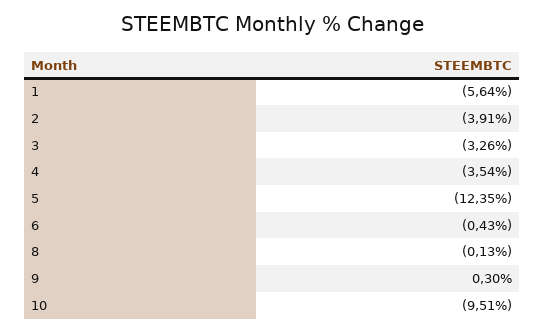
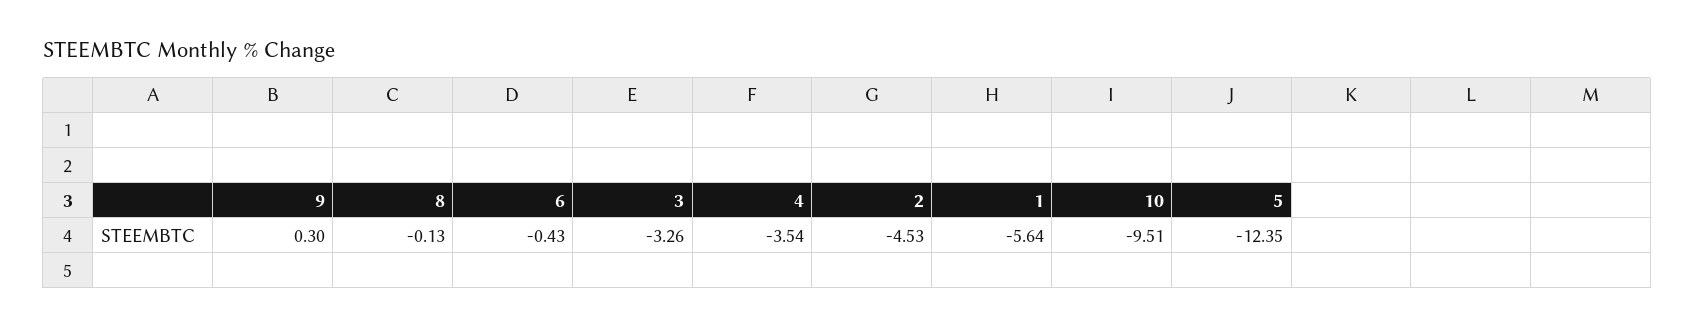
2: -3.91 -> -4.53

